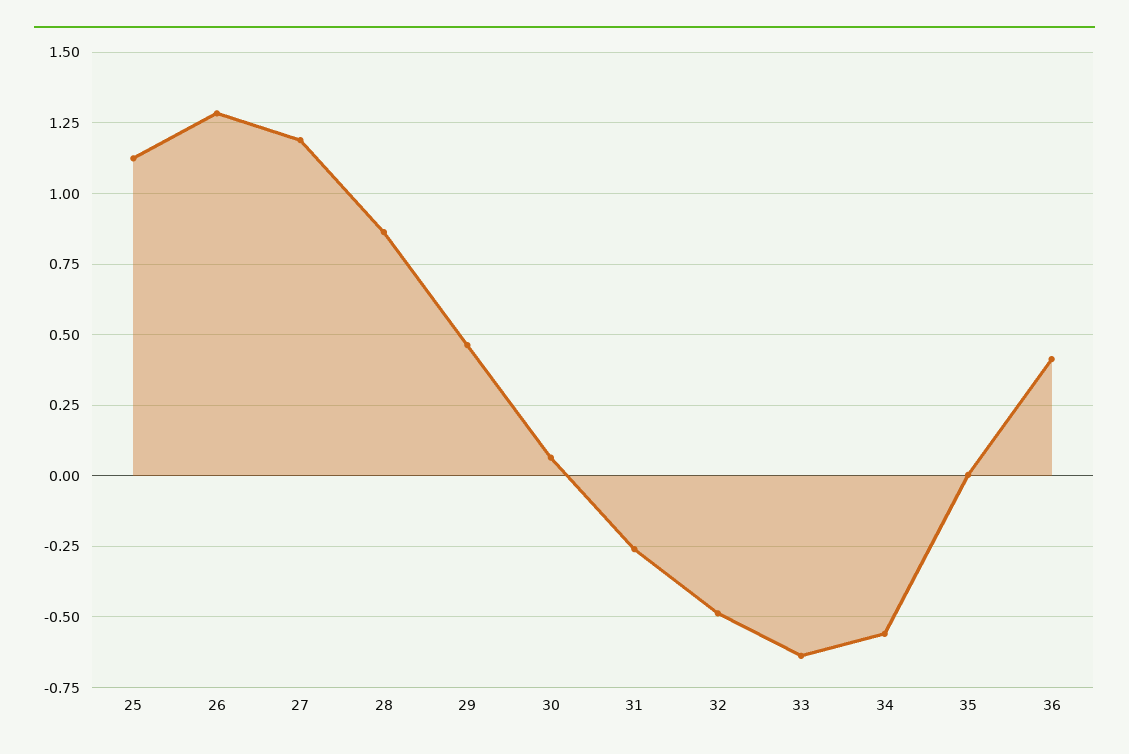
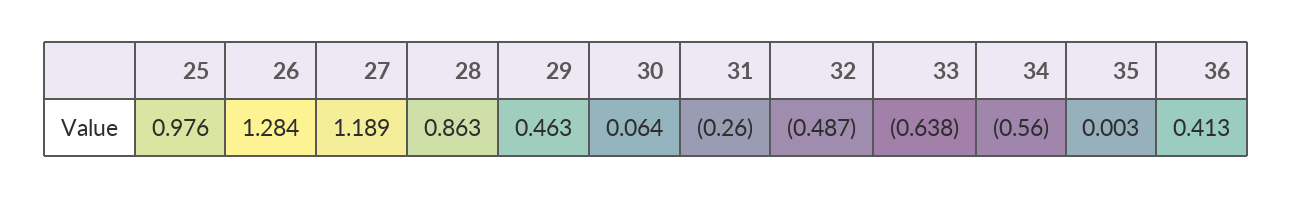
25: 1.125 -> 0.976

